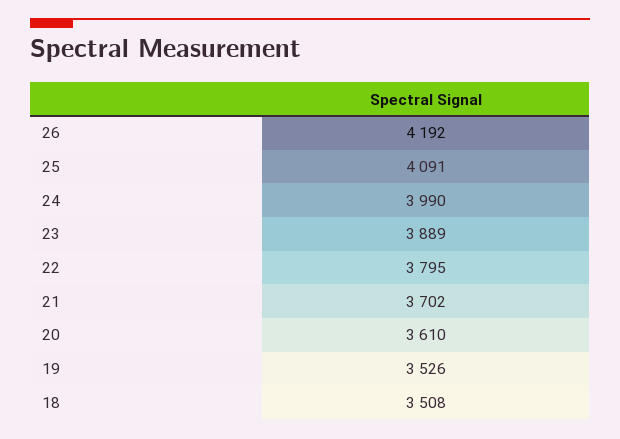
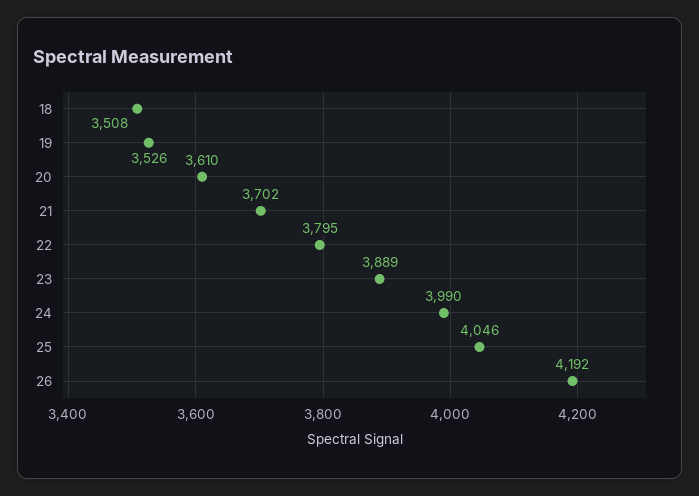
25: 4091 -> 4046

